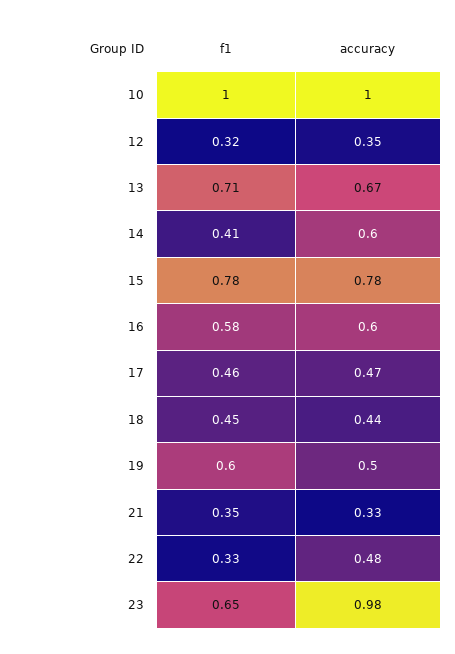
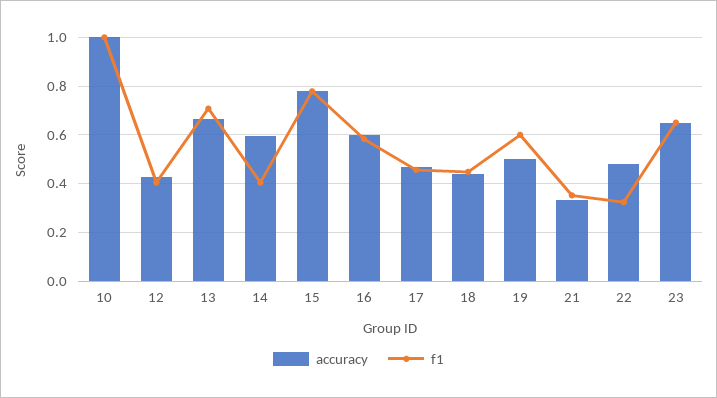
f1, 12: 0.32 -> 0.4
accuracy, 12: 0.35 -> 0.425
accuracy, 23: 0.98 -> 0.65

